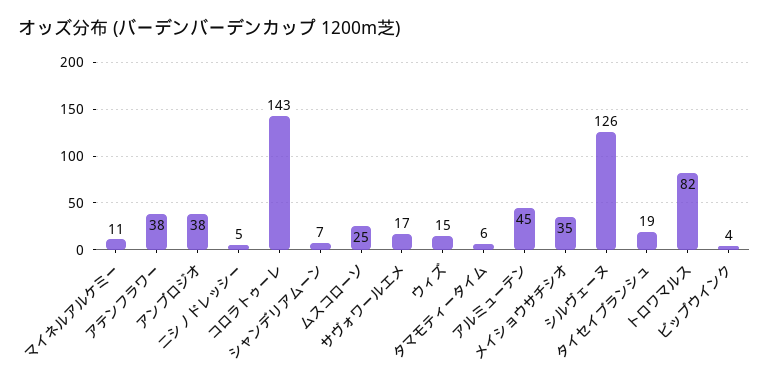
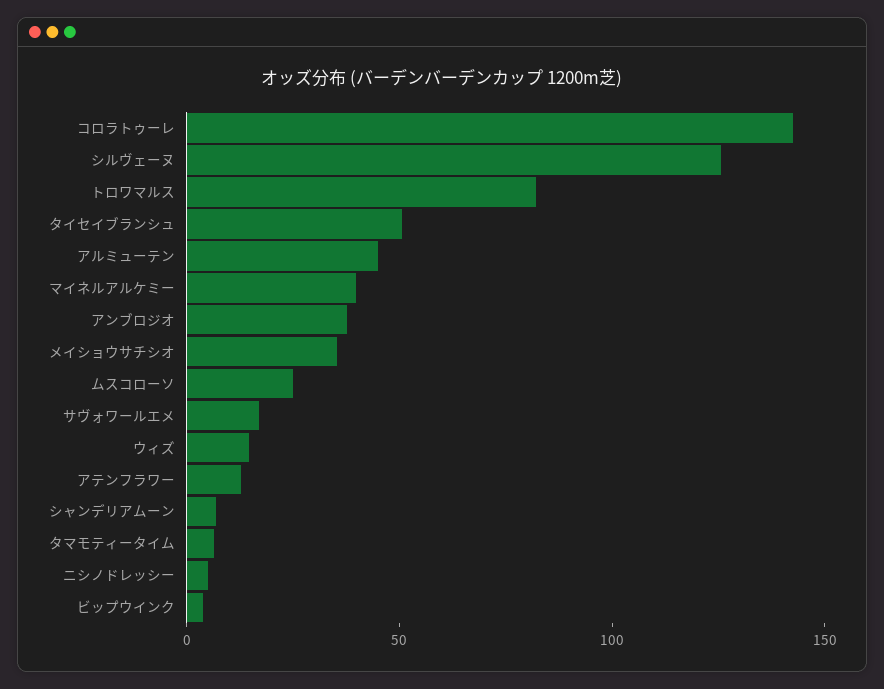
マイネルアルケミー: 11 -> 40
アテンフラワー: 38 -> 10
タイセイブランシュ: 19 -> 50

